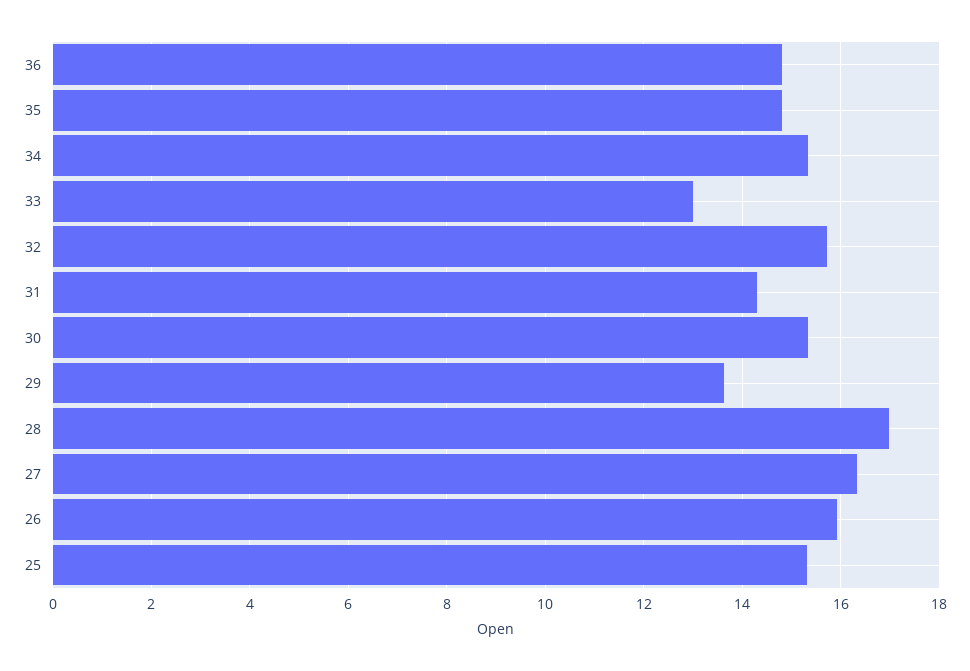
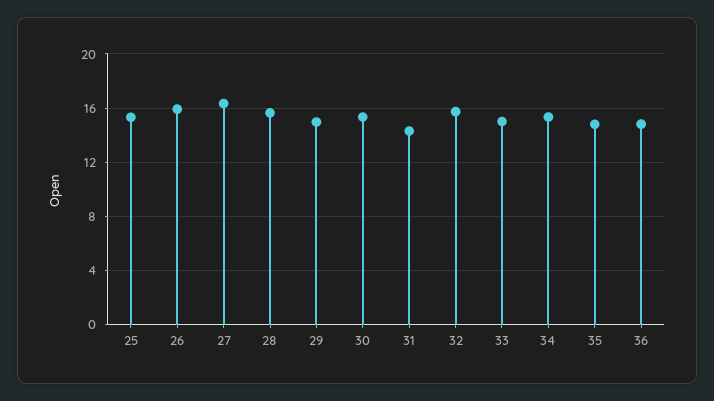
33: 13 -> 15
29: 13.6 -> 15
28: 17 -> 15.5

